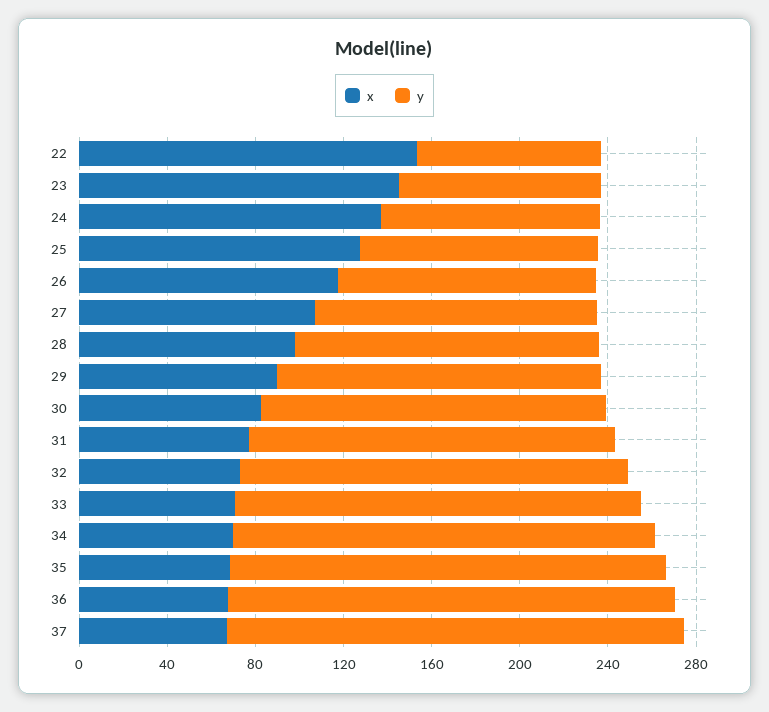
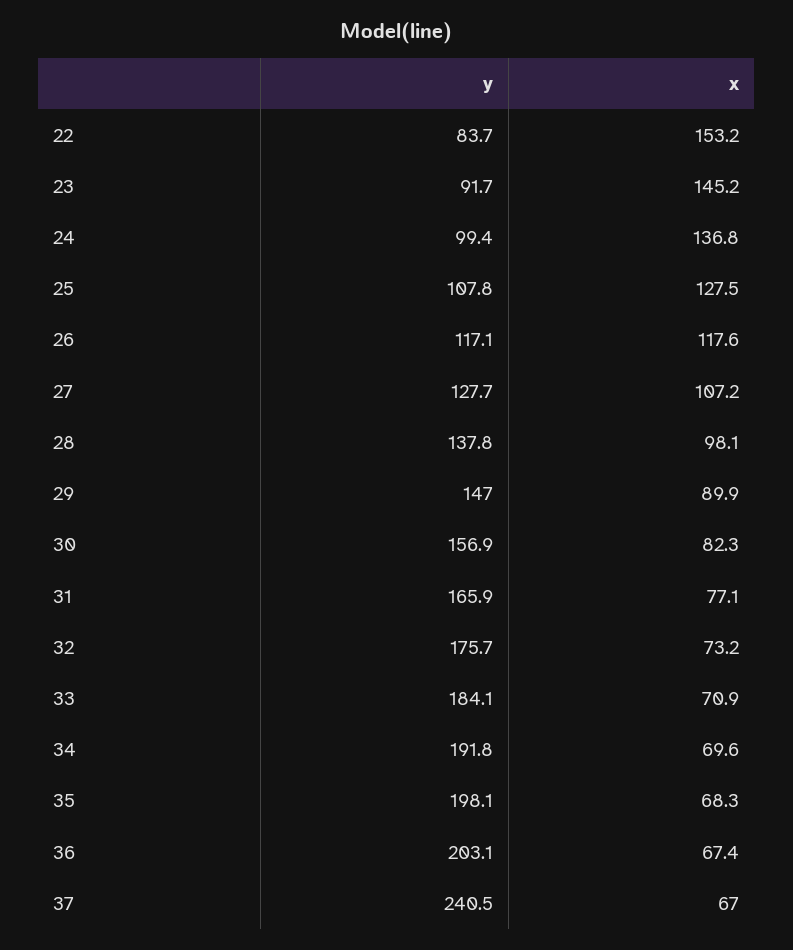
y, 37: 210 -> 240.5

